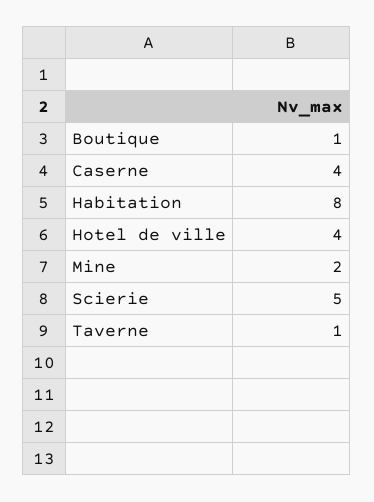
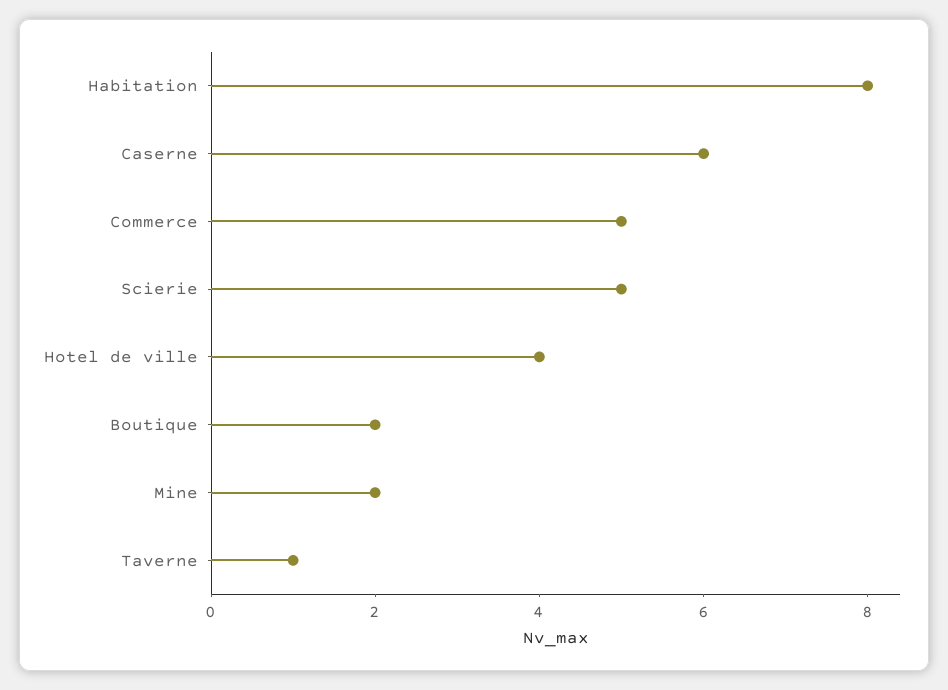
Boutique: 1 -> 2
Caserne: 4 -> 6
Commerce: none -> 5

